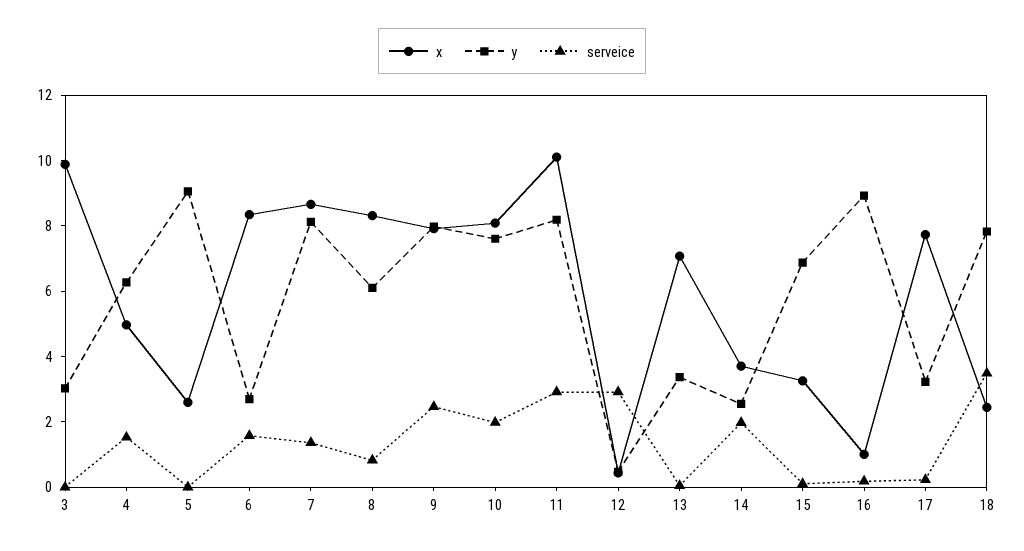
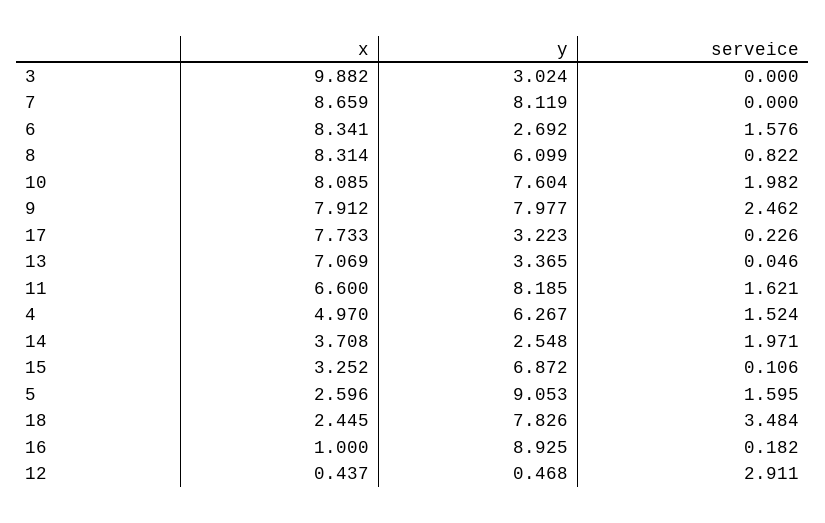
serveice, 5: 0 -> 1.595
serveice, 7: 1.5 -> 0
x, 11: 10 -> 6.6
serveice, 11: 3 -> 1.621

